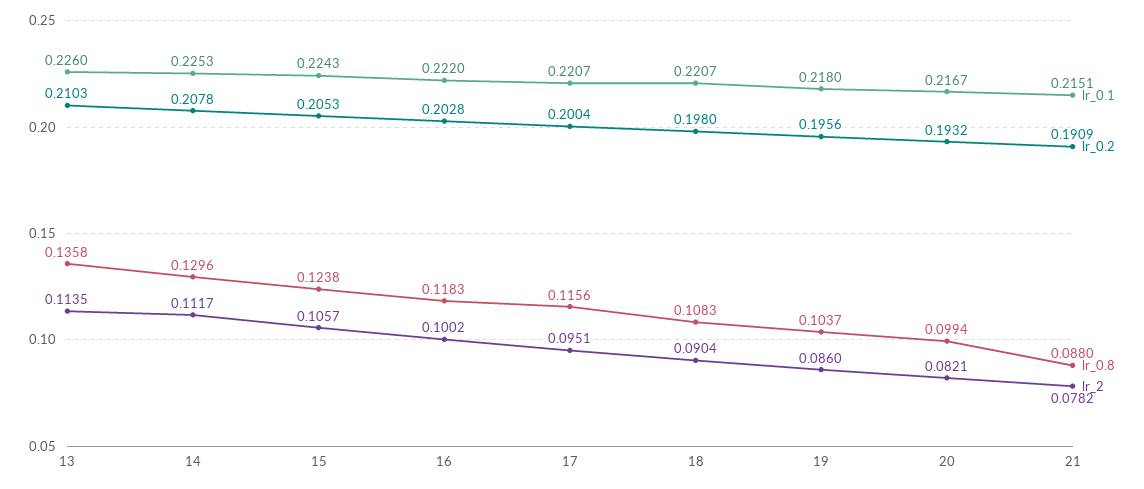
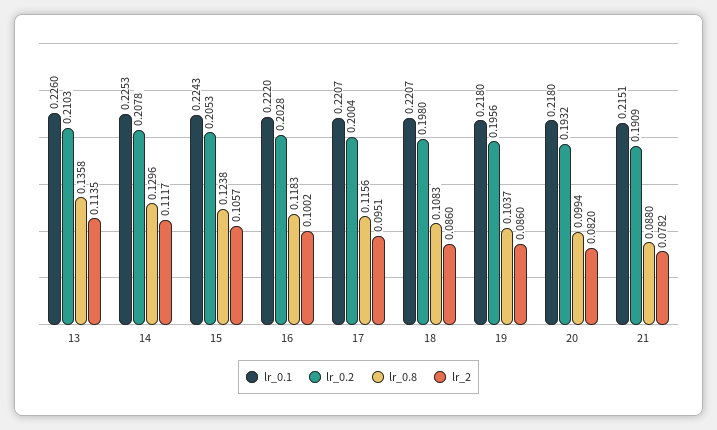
lr_2, 18: 0.0904 -> 0.086
lr_0.1, 20: 0.2167 -> 0.218
lr_2, 20: 0.0821 -> 0.082

